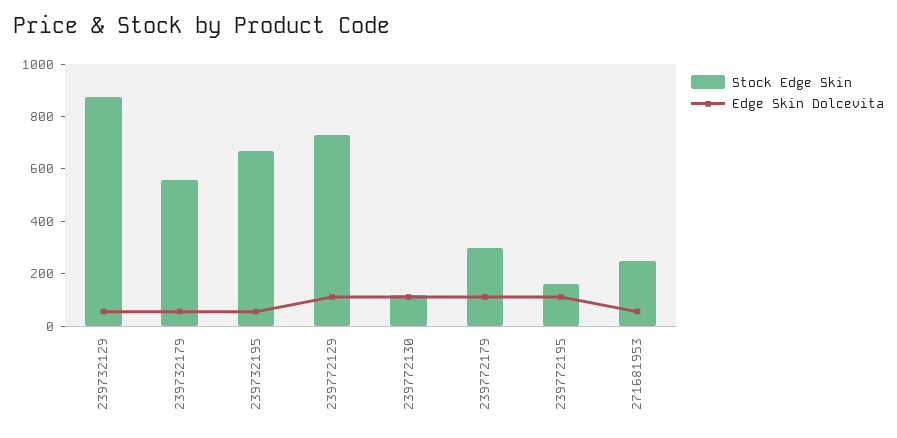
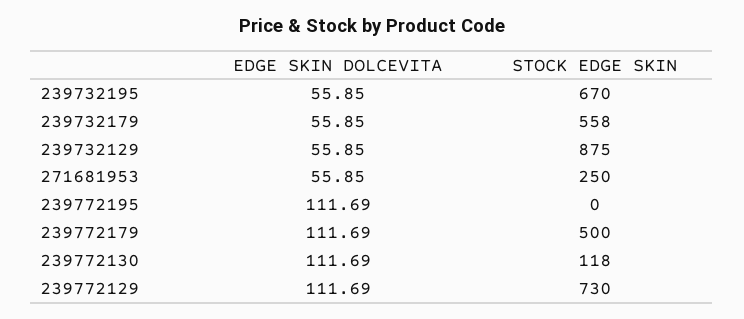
Stock Edge Skin, 239772179: 300 -> 500
Stock Edge Skin, 239772195: 150 -> 0

